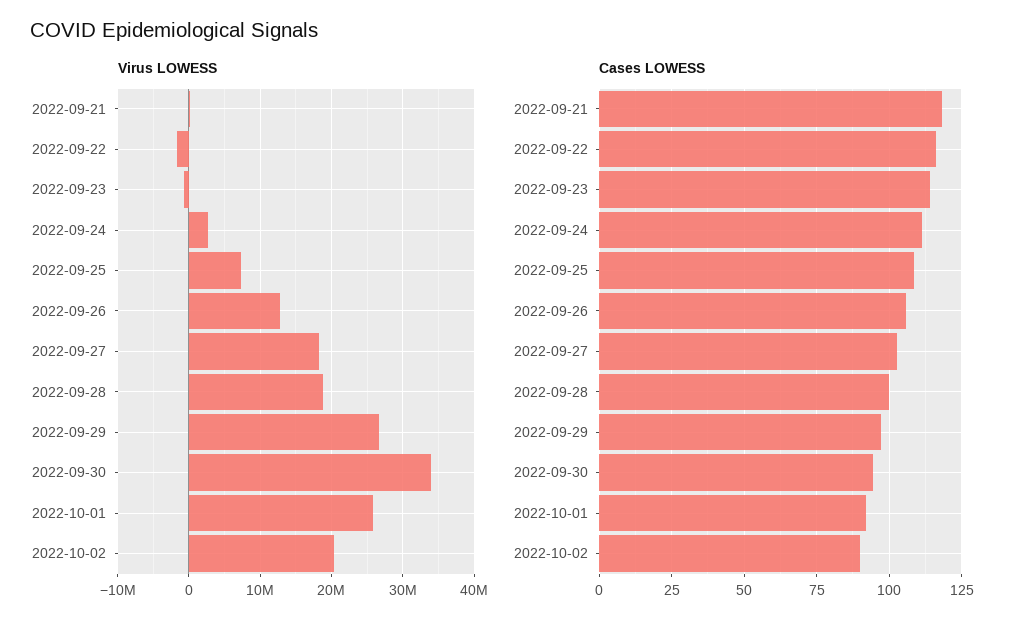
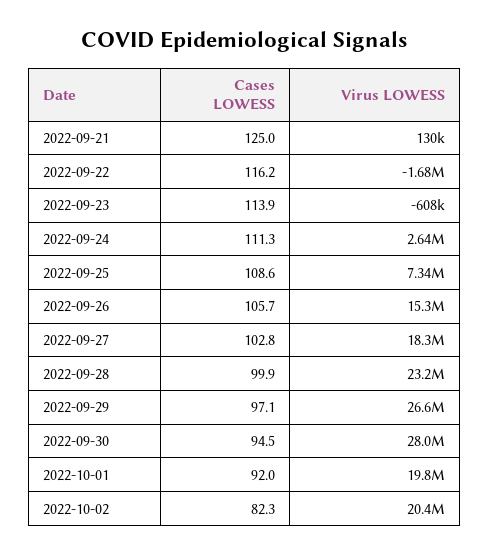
Virus LOWESS, 2022-09-26: 13000000 -> 15300000
Virus LOWESS, 2022-09-28: 19000000 -> 23200000
Virus LOWESS, 2022-09-30: 34000000 -> 28000000
Virus LOWESS, 2022-10-01: 26000000 -> 19800000
Cases LOWESS, 2022-09-21: 117.5 -> 125
Cases LOWESS, 2022-10-02: 90 -> 82.3

